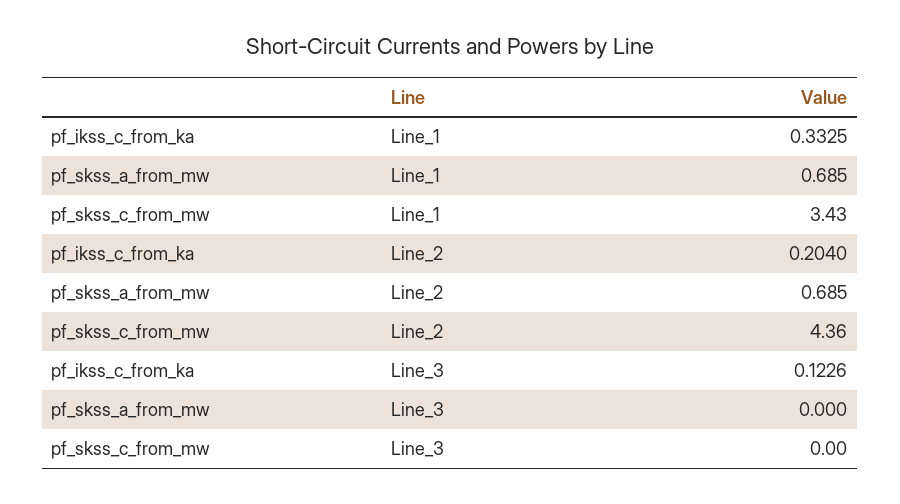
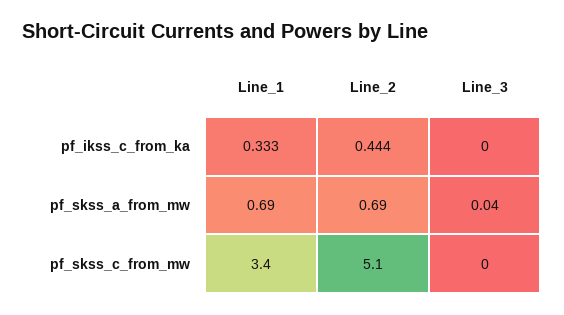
pf_ikss_c_from_ka, Line_2: 0.204 -> 0.444
pf_skss_c_from_mw, Line_2: 4.36 -> 5.1
pf_ikss_c_from_ka, Line_3: 0.1226 -> 0
pf_skss_a_from_mw, Line_3: 0 -> 0.04

